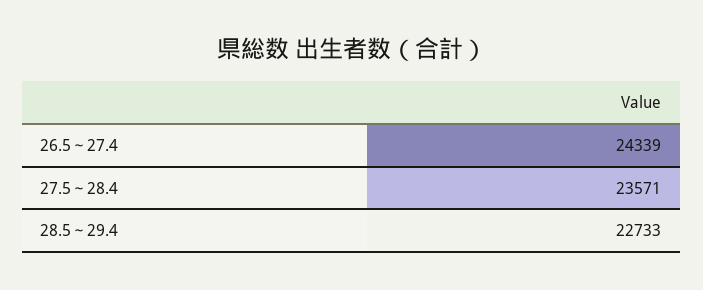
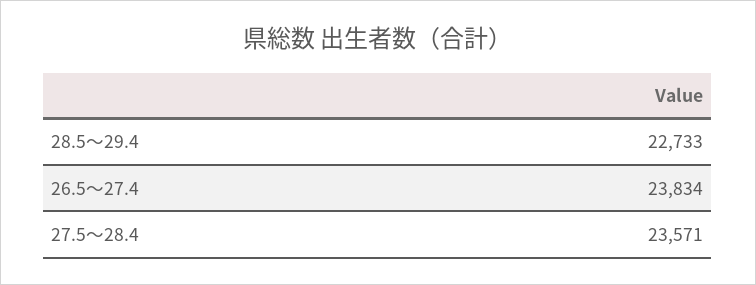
26.5～27.4: 24339 -> 23834

